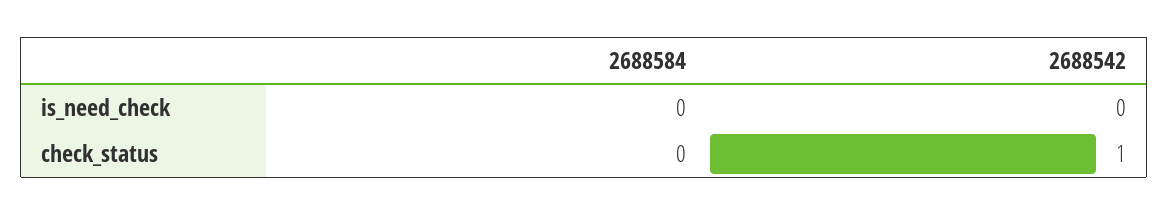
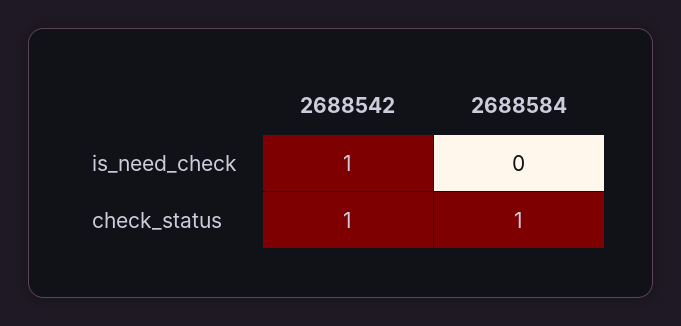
2688542, is_need_check: 0 -> 1
2688584, check_status: 0 -> 1

